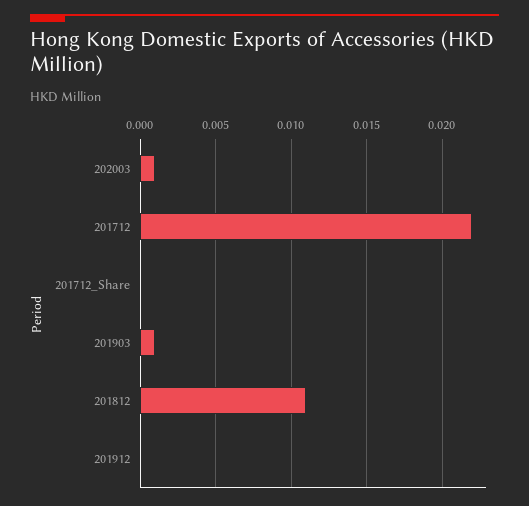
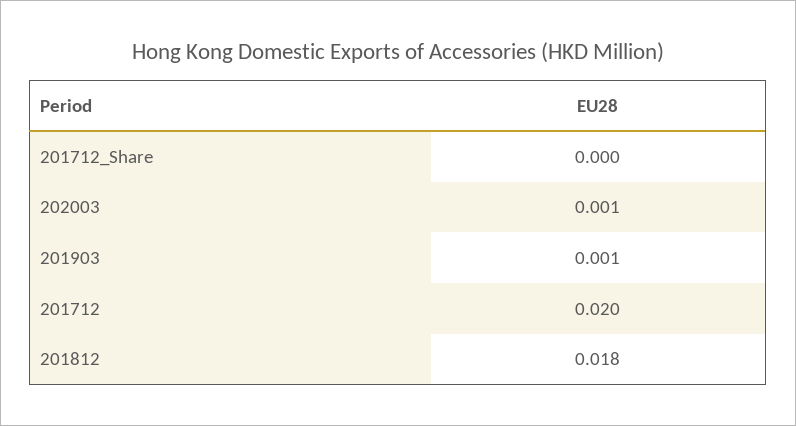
201712: 0.022 -> 0.02
201812: 0.011 -> 0.018
201912: 0 -> none

